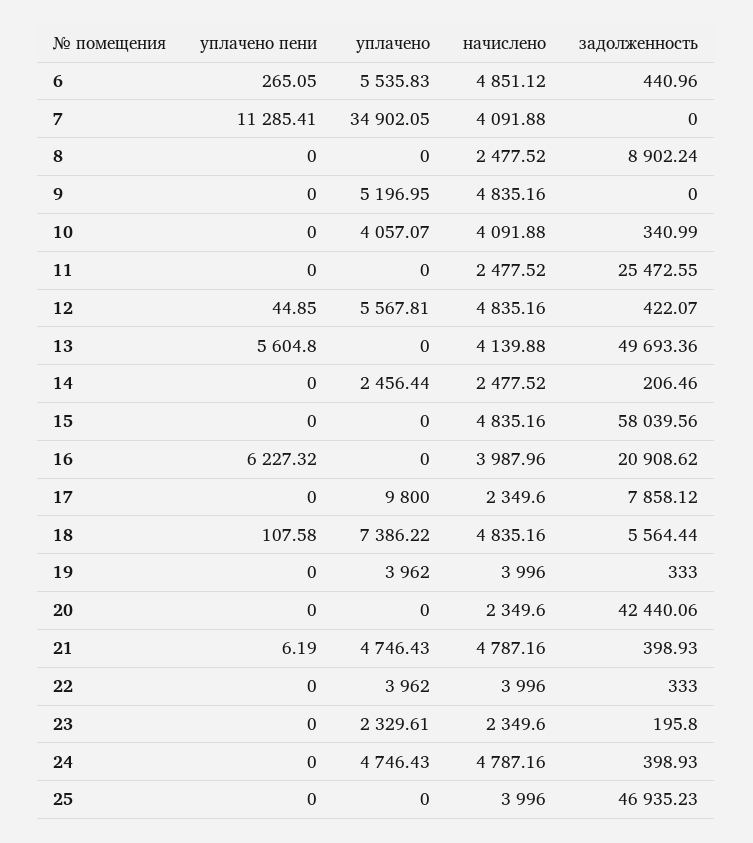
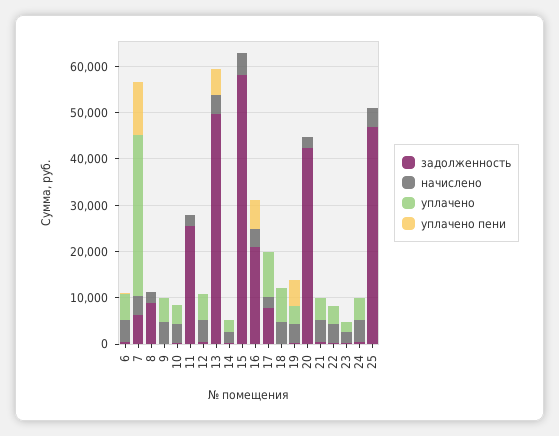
задолженность, 7: 0 -> 6000
задолженность, 18: 5564.44 -> 0
уплачено пени, 19: 0 -> 6000

